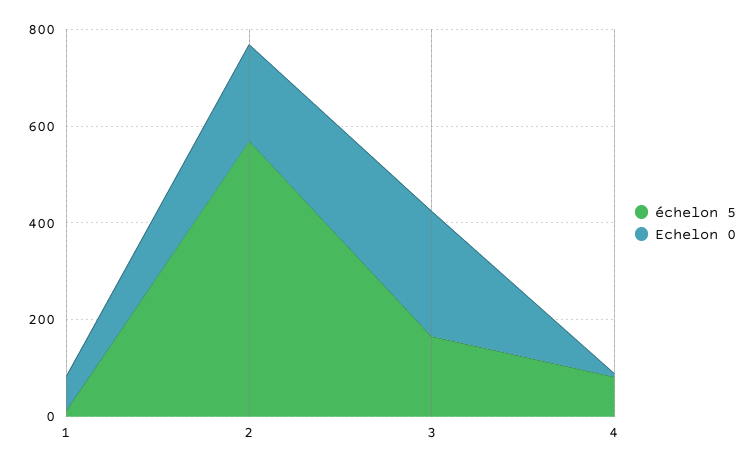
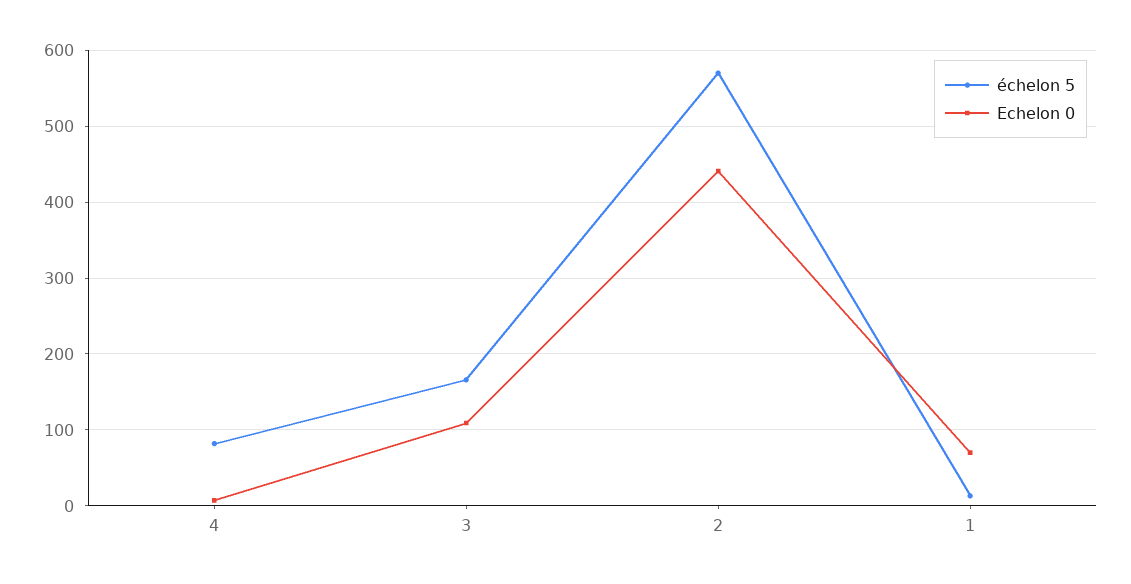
Echelon 0, 2: 200 -> 440
Echelon 0, 3: 250 -> 110

